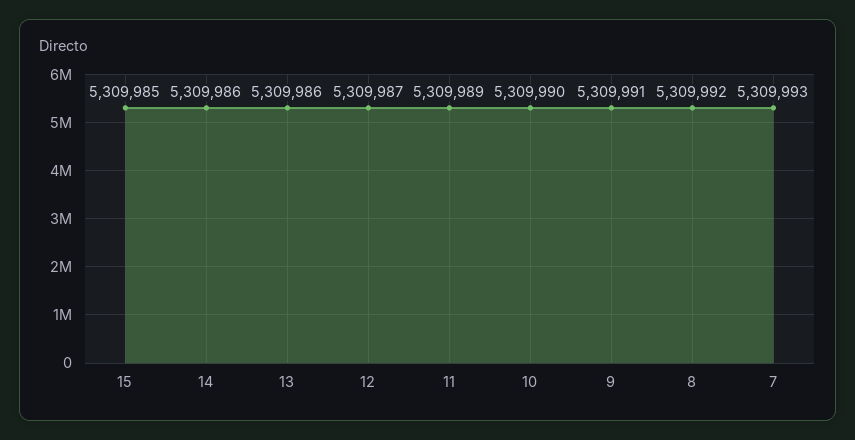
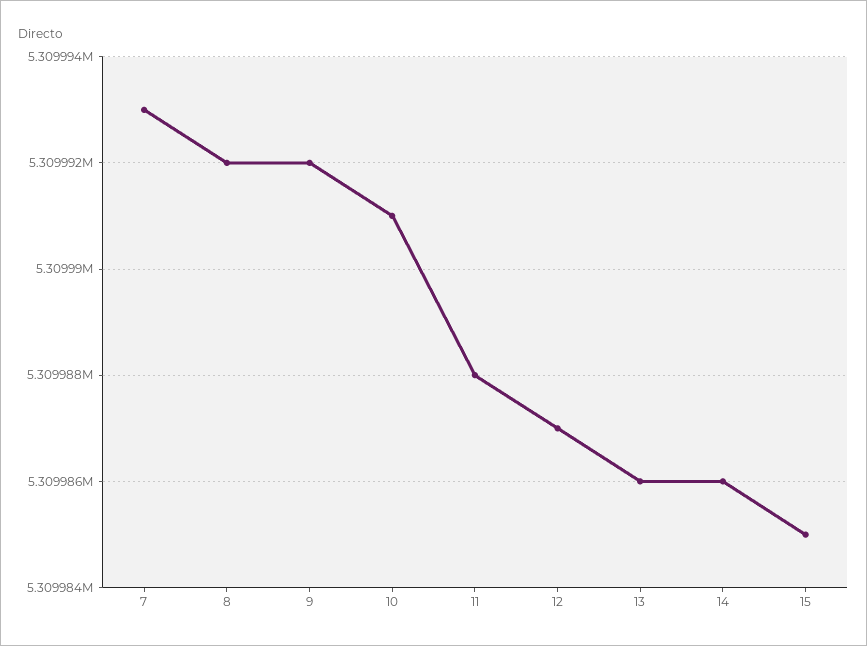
11: 5309989 -> 5309988
10: 5309990 -> 5309991
9: 5309991 -> 5309992

